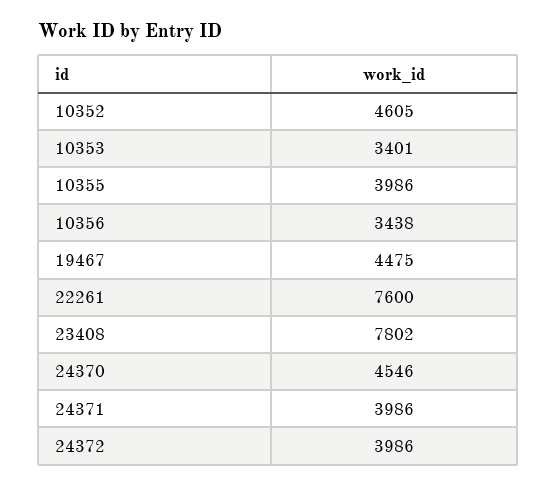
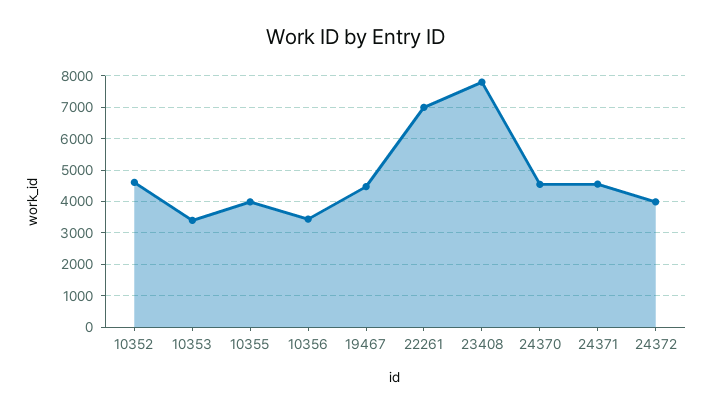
22261: 7600 -> 7000
24371: 3986 -> 4600

